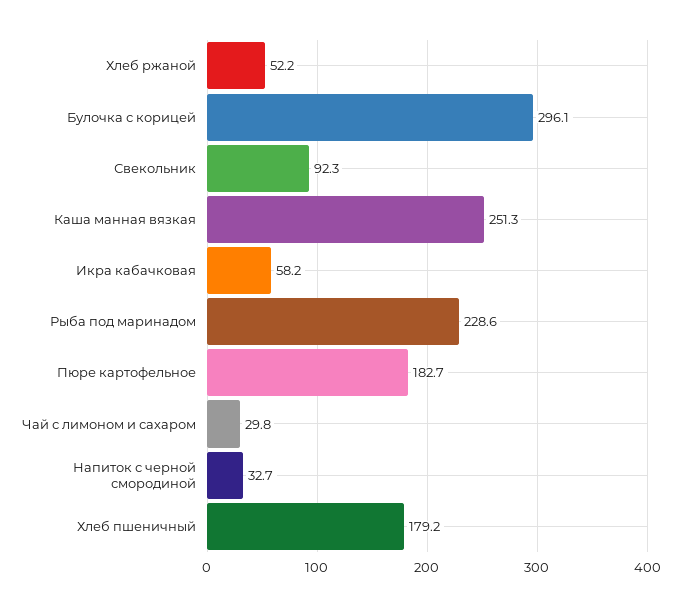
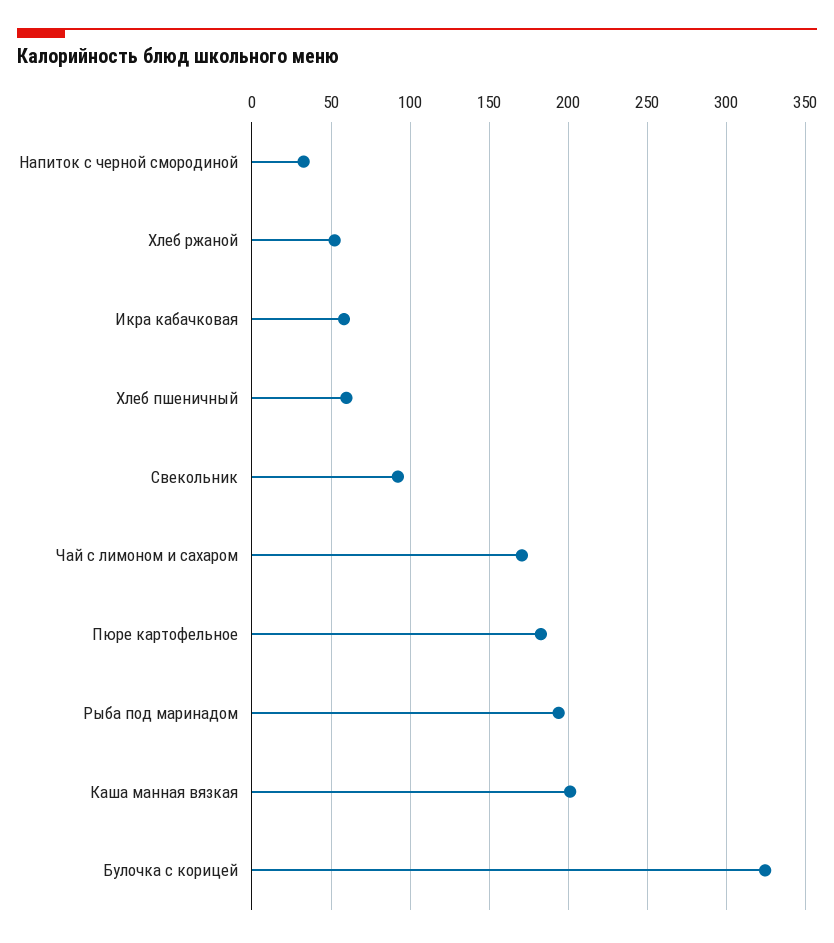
Булочка с корицей: 296.1 -> 325
Каша манная вязкая: 251.3 -> 200
Рыба под маринадом: 228.6 -> 195
Чай с лимоном и сахаром: 29.8 -> 170
Хлеб пшеничный: 179.2 -> 60

